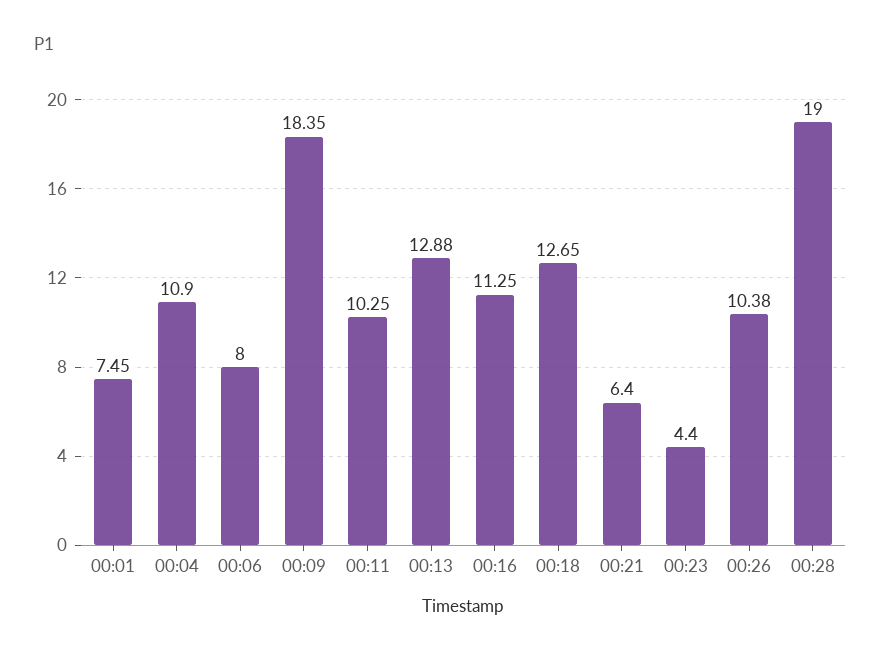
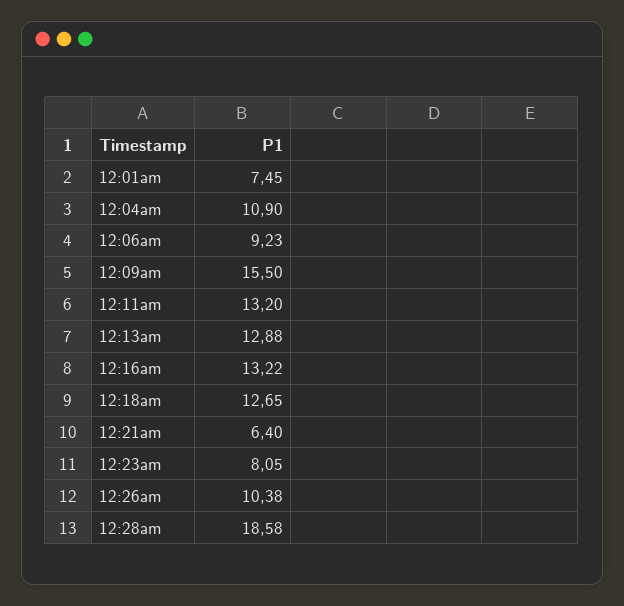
00:06: 8 -> 9.23
00:09: 18.35 -> 15.5
00:11: 10.25 -> 13.2
00:16: 11.25 -> 13.22
00:23: 4.4 -> 8.05
00:28: 19 -> 18.58

